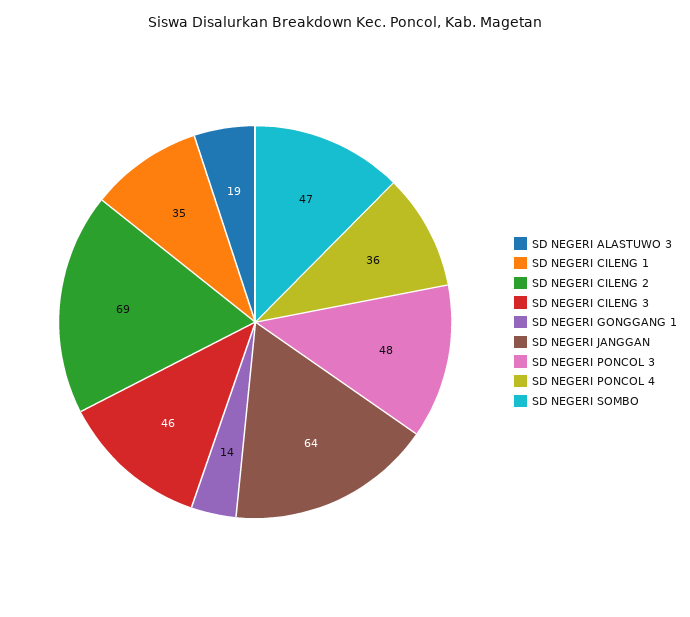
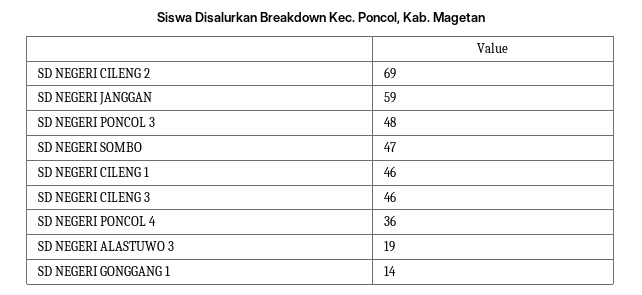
SD NEGERI CILENG 1: 35 -> 46
SD NEGERI JANGGAN: 64 -> 59

